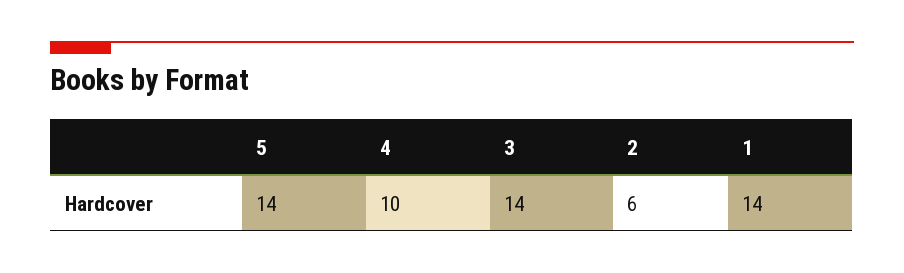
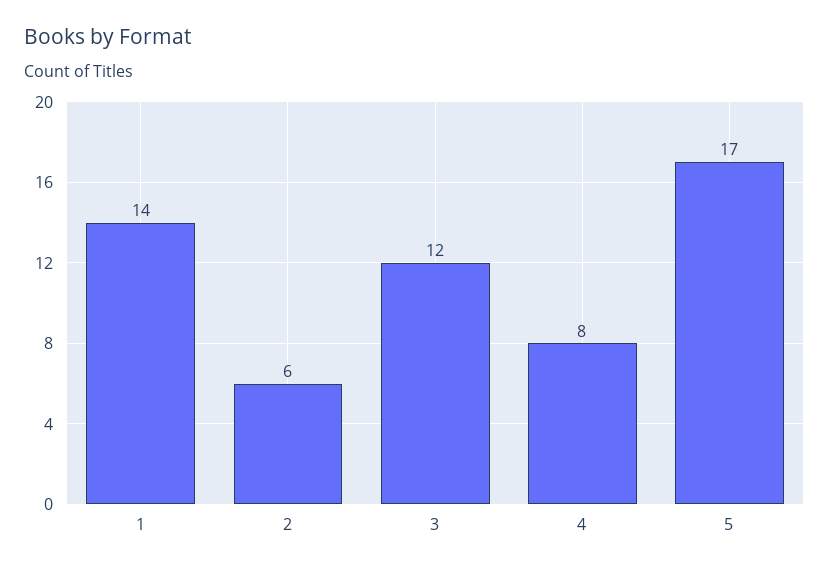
5: 14 -> 17
4: 10 -> 8
3: 14 -> 12

